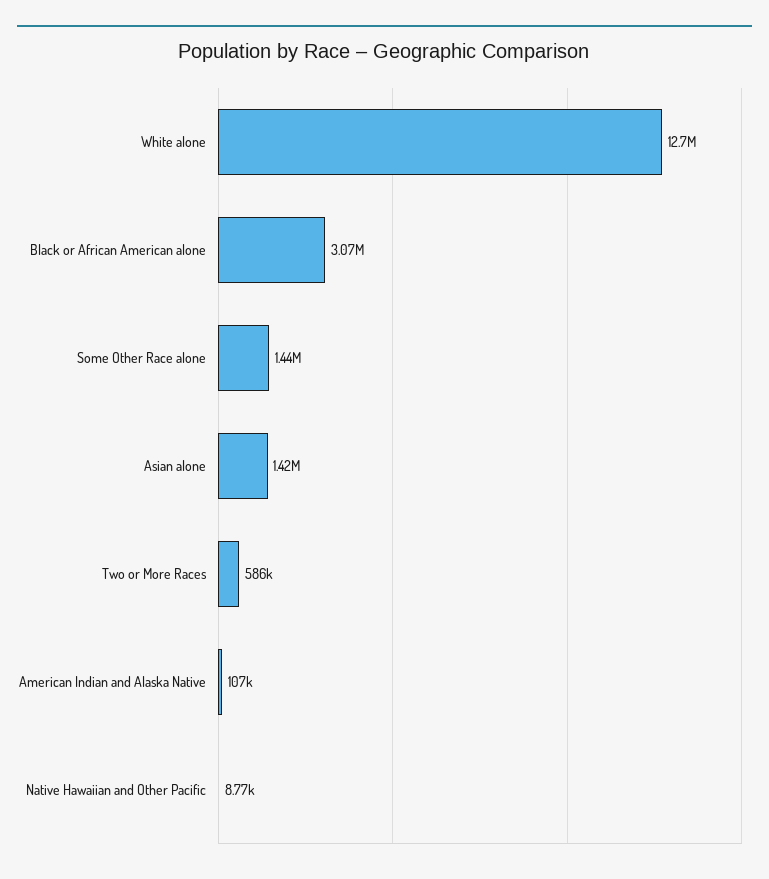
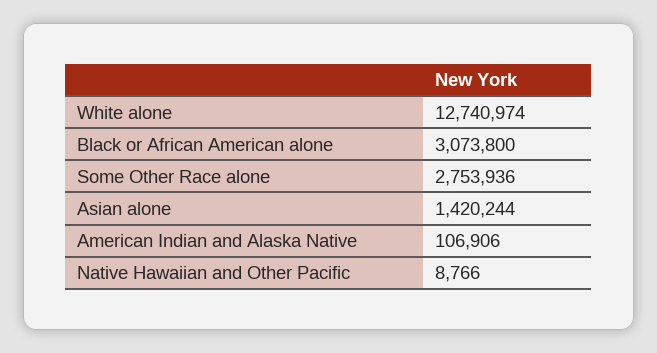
Some Other Race alone: 1440000 -> 2753936
Two or More Races: 586000 -> none

